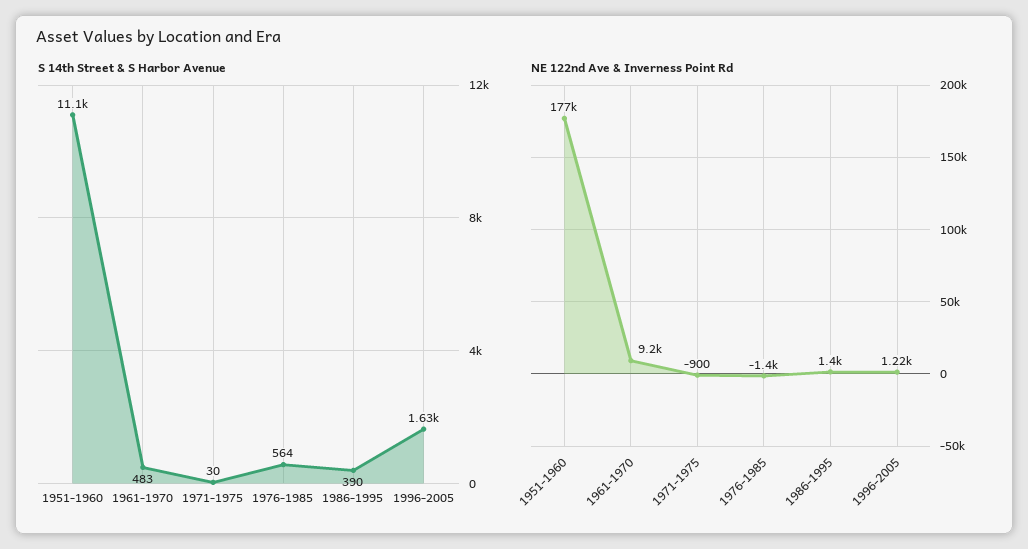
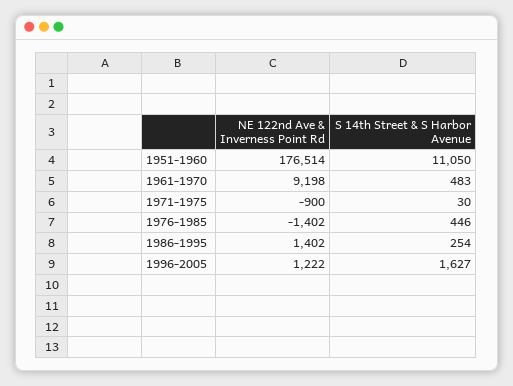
S 14th Street & S Harbor Avenue, 1976-1985: 564 -> 446
S 14th Street & S Harbor Avenue, 1986-1995: 390 -> 254

